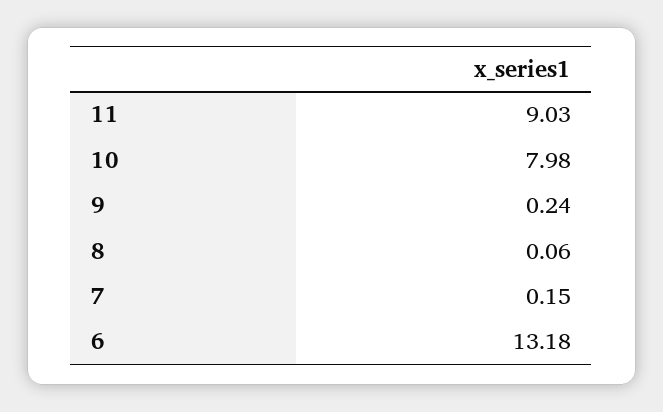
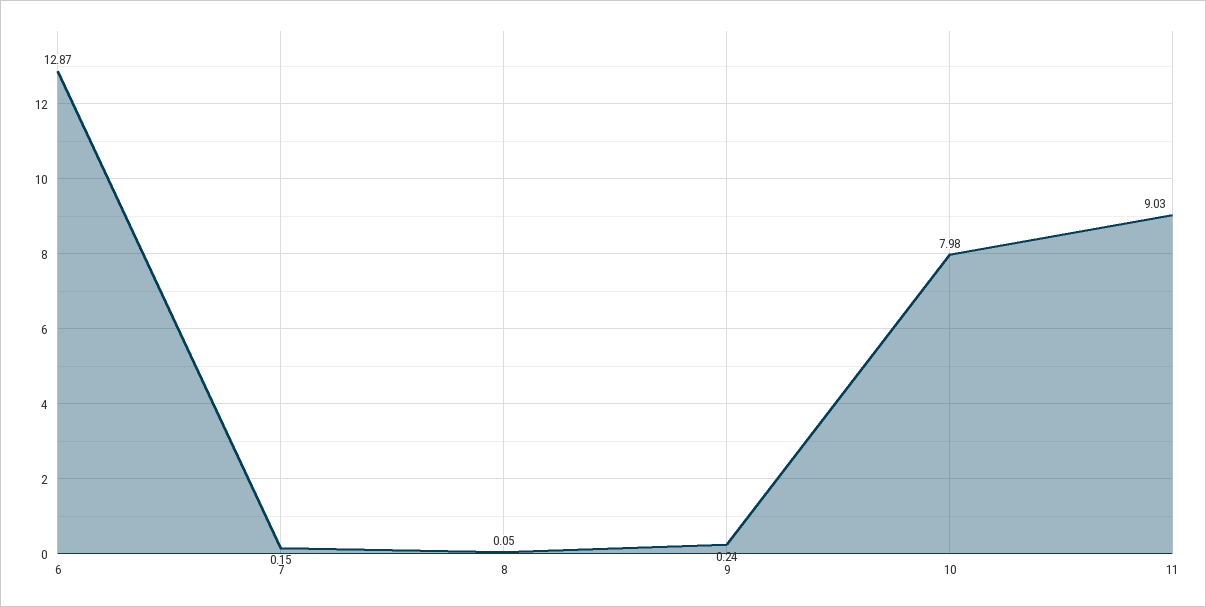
8: 0.06 -> 0.05
6: 13.18 -> 12.87

